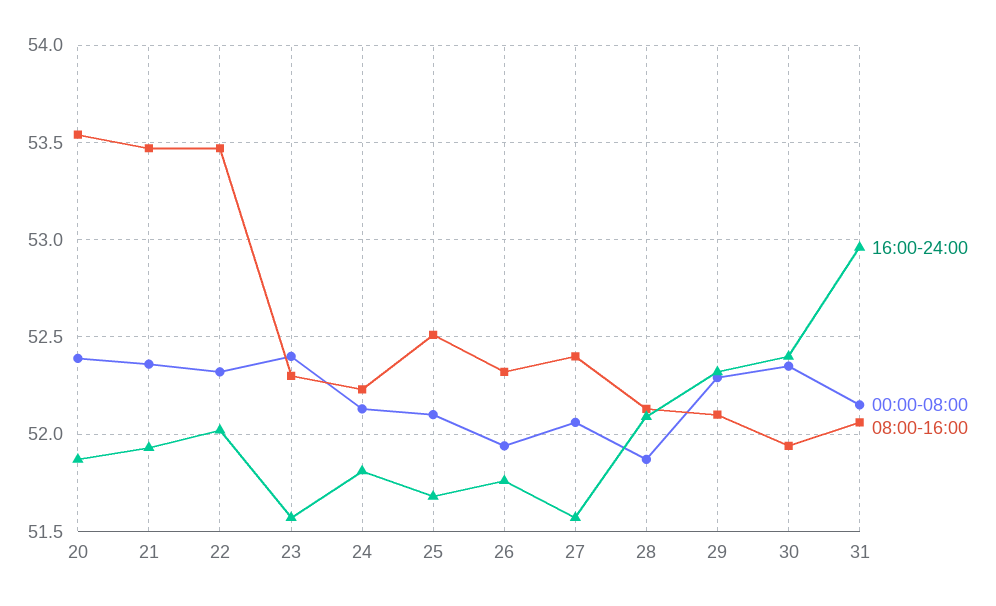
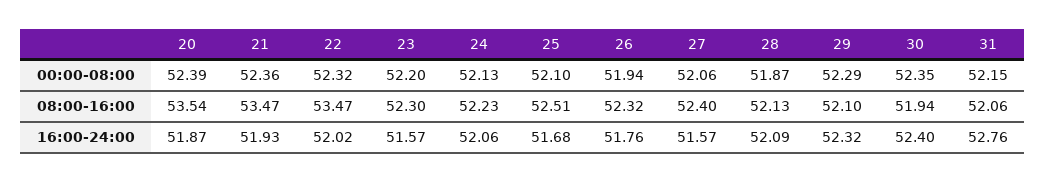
00:00-08:00, 23: 52.4 -> 52.2
16:00-24:00, 24: 51.8 -> 52.06
16:00-24:00, 31: 52.95 -> 52.76

